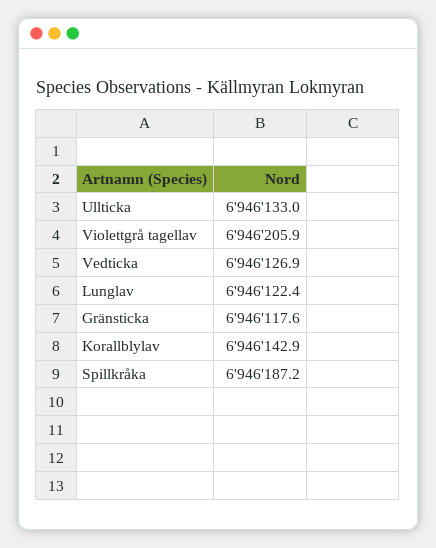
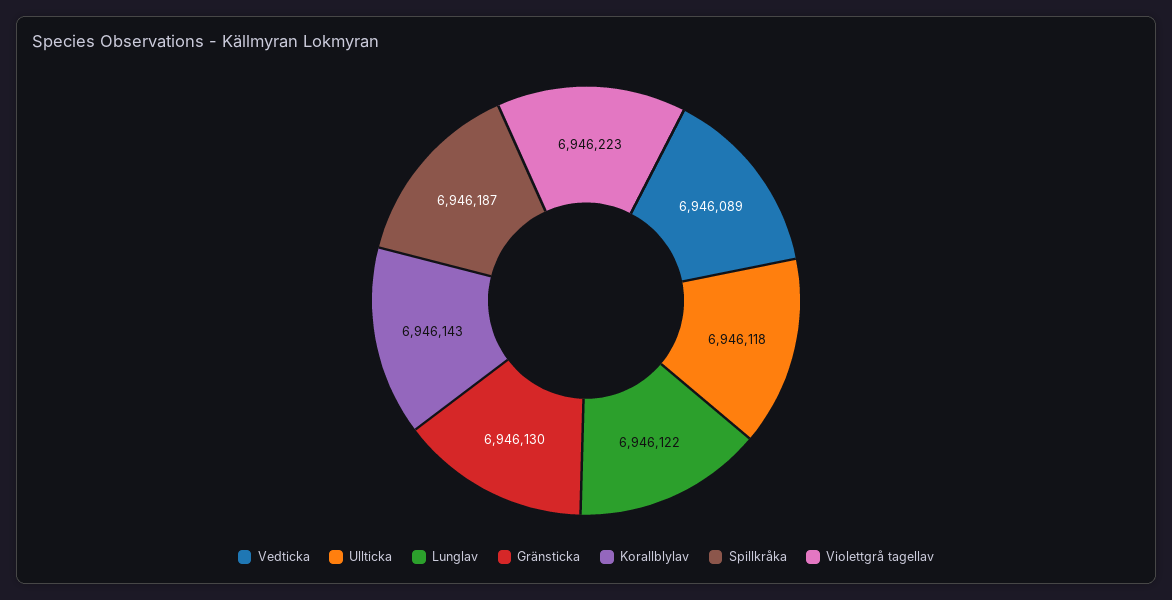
Ullticka: 6946133 -> 6946118
Violettgrå tagellav: 6946205.9 -> 6946223
Vedticka: 6946126.9 -> 6946089
Gränsticka: 6946117.6 -> 6946130

